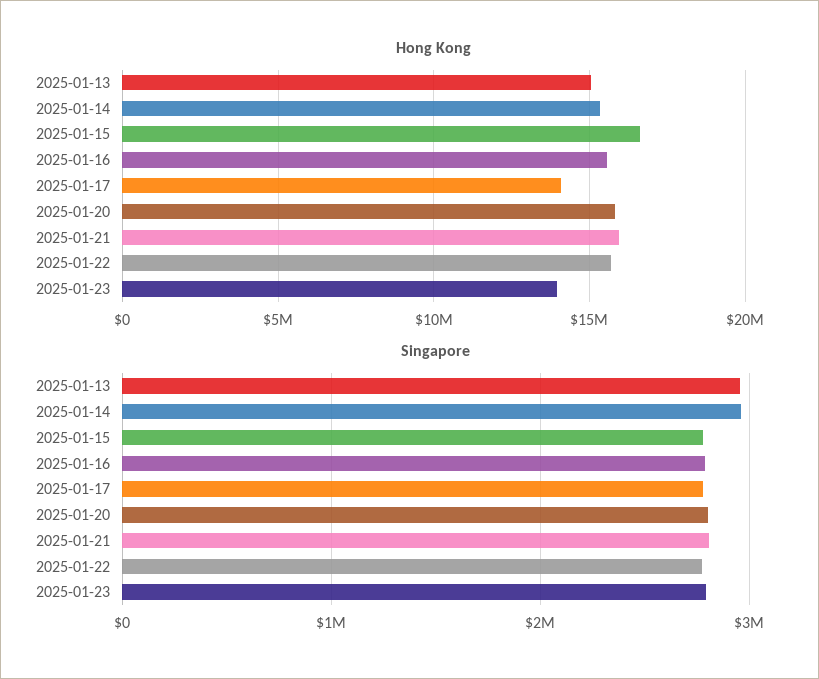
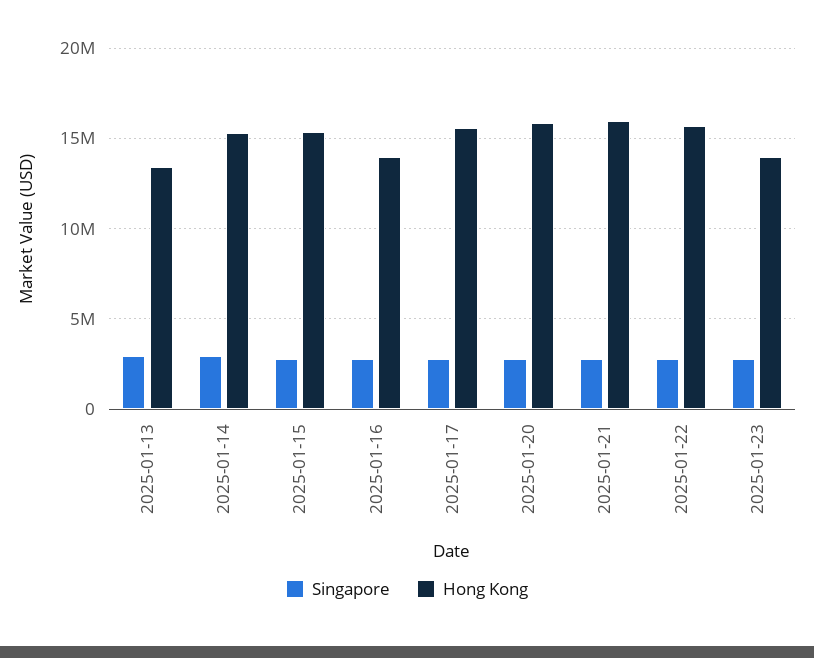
Hong Kong, 2025-01-13: 15000000 -> 13500000
Hong Kong, 2025-01-15: 16500000 -> 15500000
Hong Kong, 2025-01-16: 15500000 -> 14000000
Hong Kong, 2025-01-17: 14000000 -> 15500000

